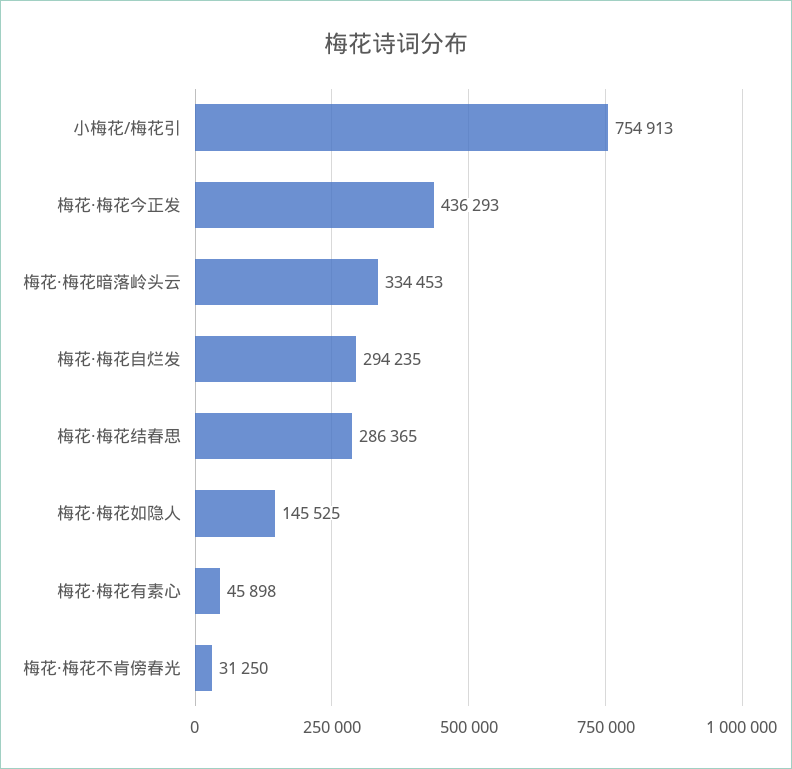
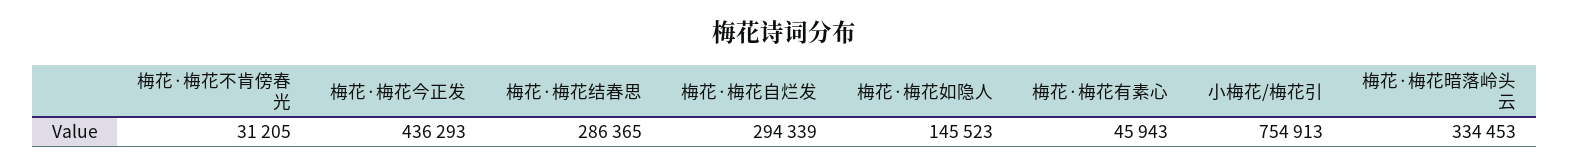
梅花·梅花自烂发: 294235 -> 294339
梅花·梅花如隐人: 145525 -> 145523
梅花·梅花有素心: 45898 -> 45943
梅花·梅花不肯傍春光: 31250 -> 31205

